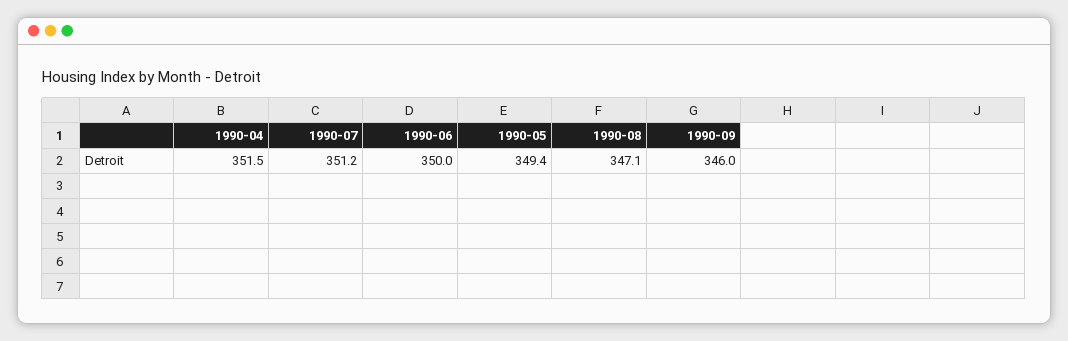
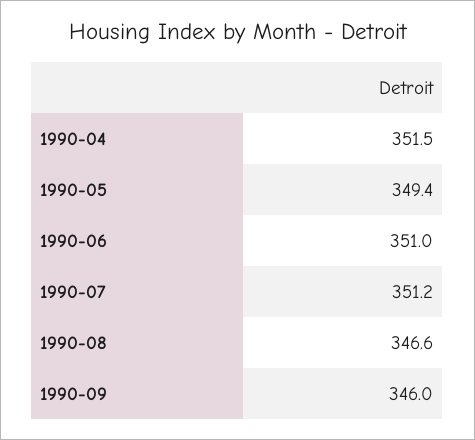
1990-06: 350 -> 351
1990-08: 347.1 -> 346.6

